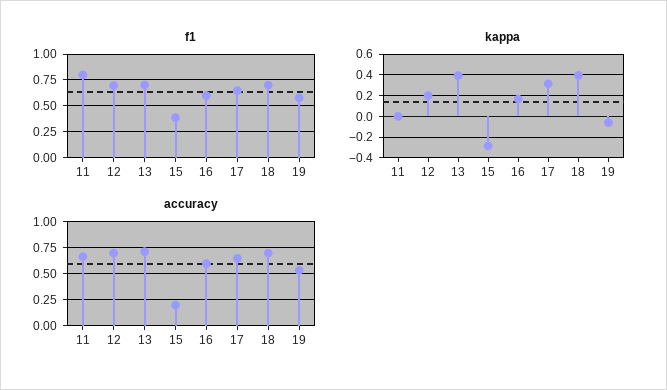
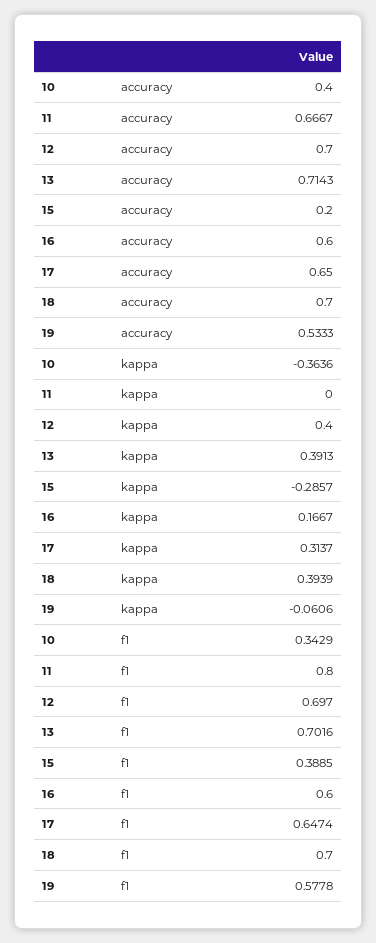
kappa, 12: 0.2 -> 0.4
accuracy, 10: none -> 0.4
kappa, 10: none -> -0.3636
f1, 10: none -> 0.3429

